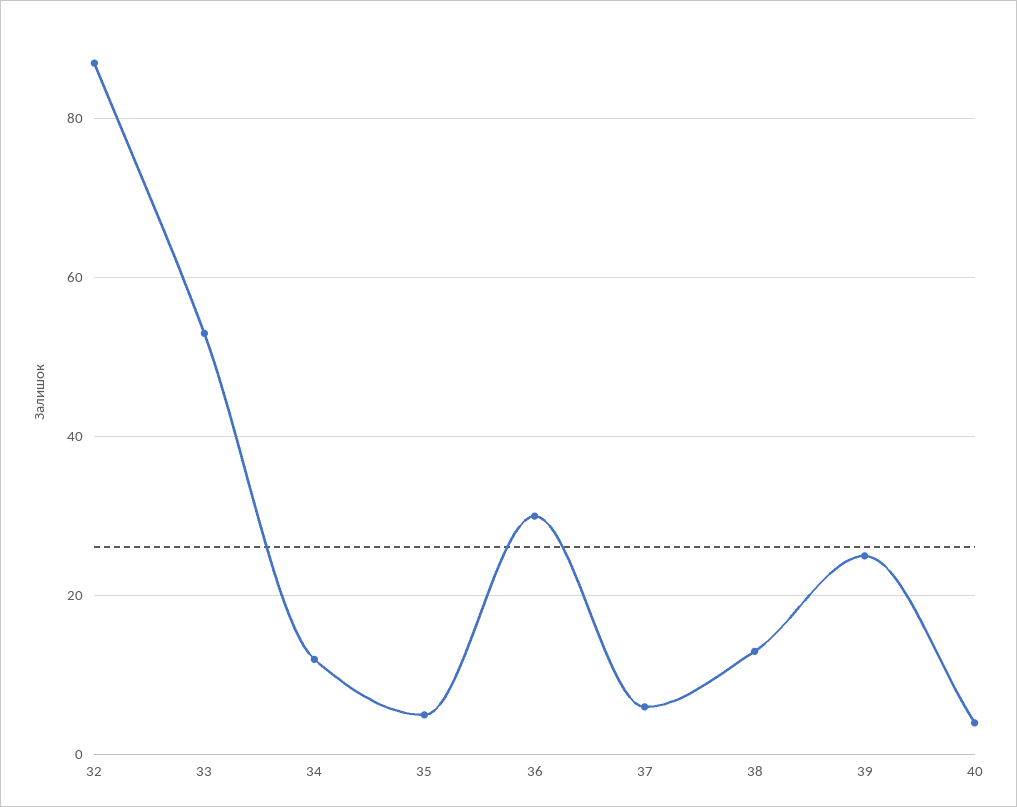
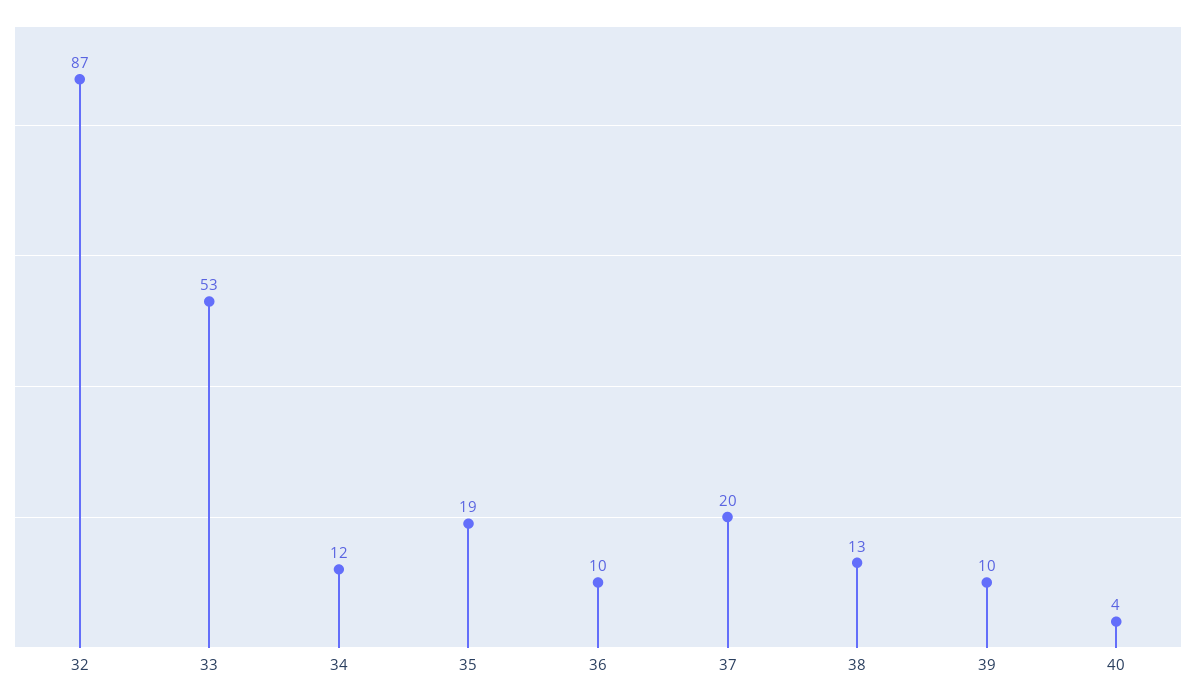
35: 5 -> 19
36: 30 -> 10
37: 5 -> 20
39: 25 -> 10

